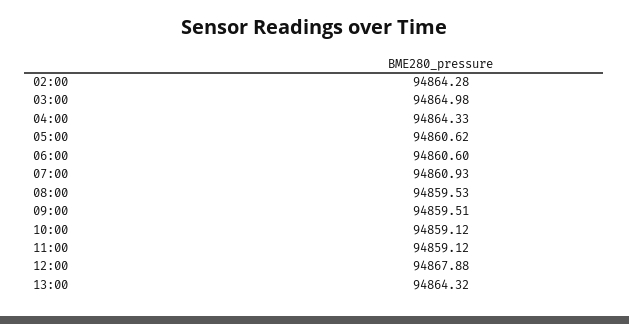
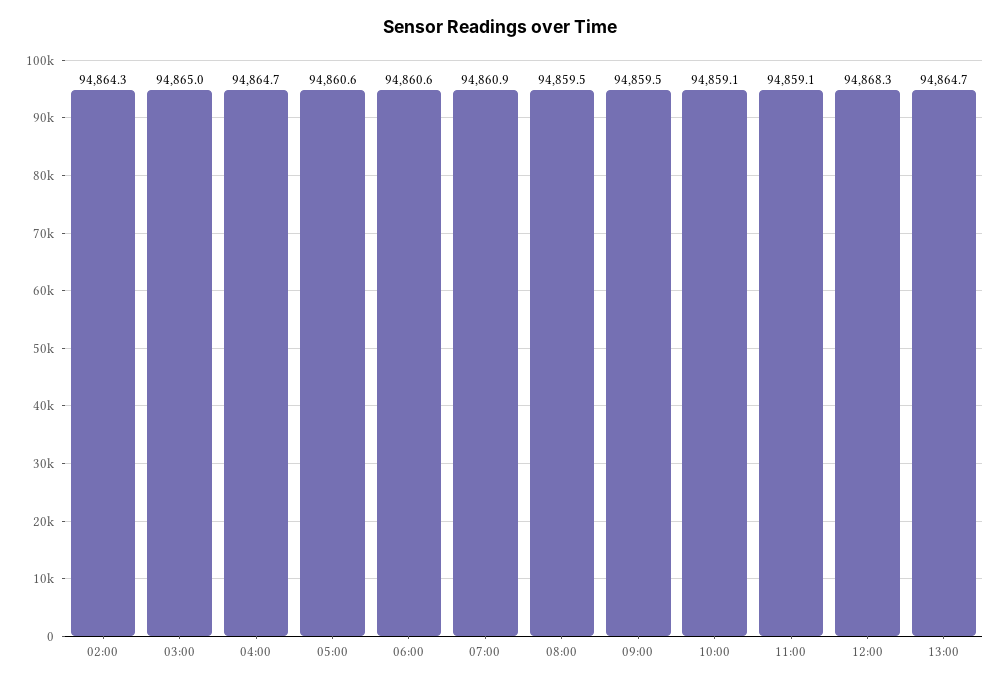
04:00: 94864.33 -> 94864.7
12:00: 94867.88 -> 94868.3
13:00: 94864.32 -> 94864.7

